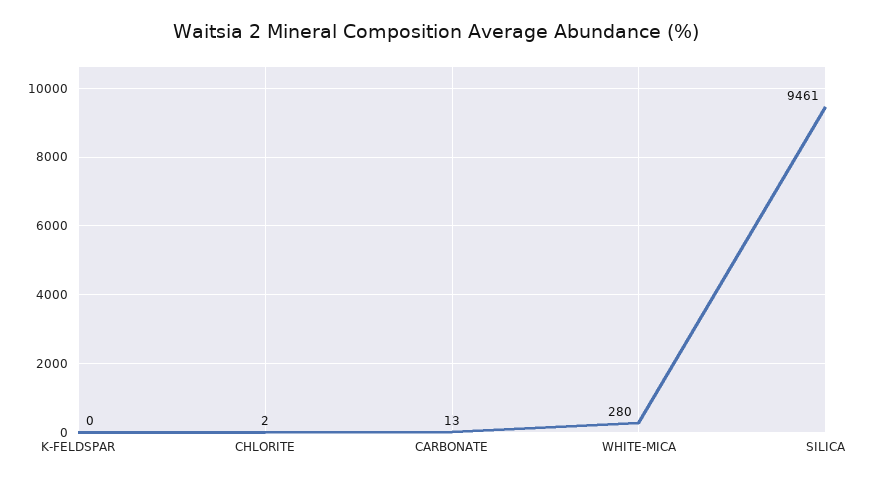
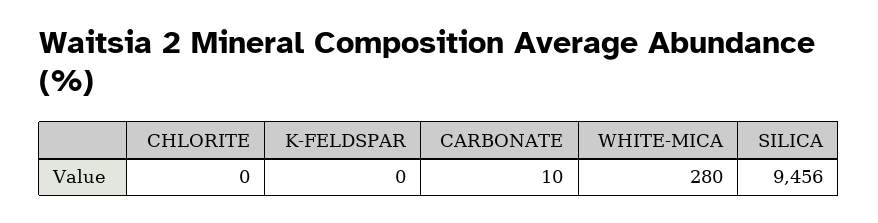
CHLORITE: 2 -> 0
CARBONATE: 13 -> 10
SILICA: 9461 -> 9456

